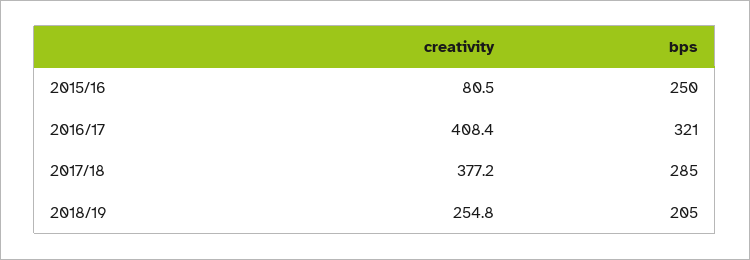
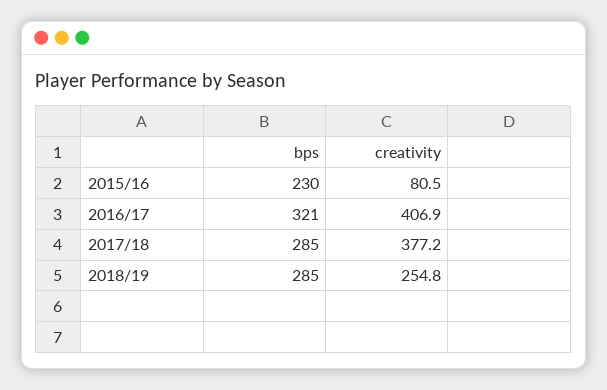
bps, 2015/16: 250 -> 230
creativity, 2016/17: 408.4 -> 406.9
bps, 2018/19: 205 -> 285

